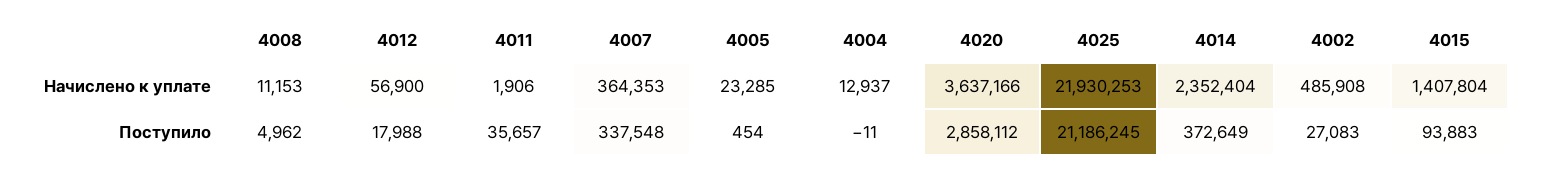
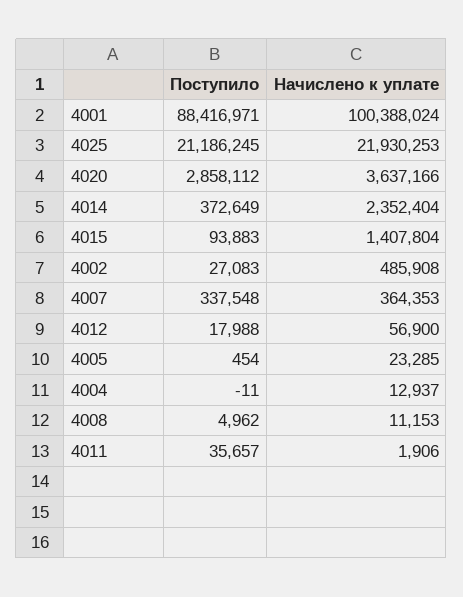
4001, Поступило: none -> 88416971
4001, Начислено к уплате: none -> 100388024

